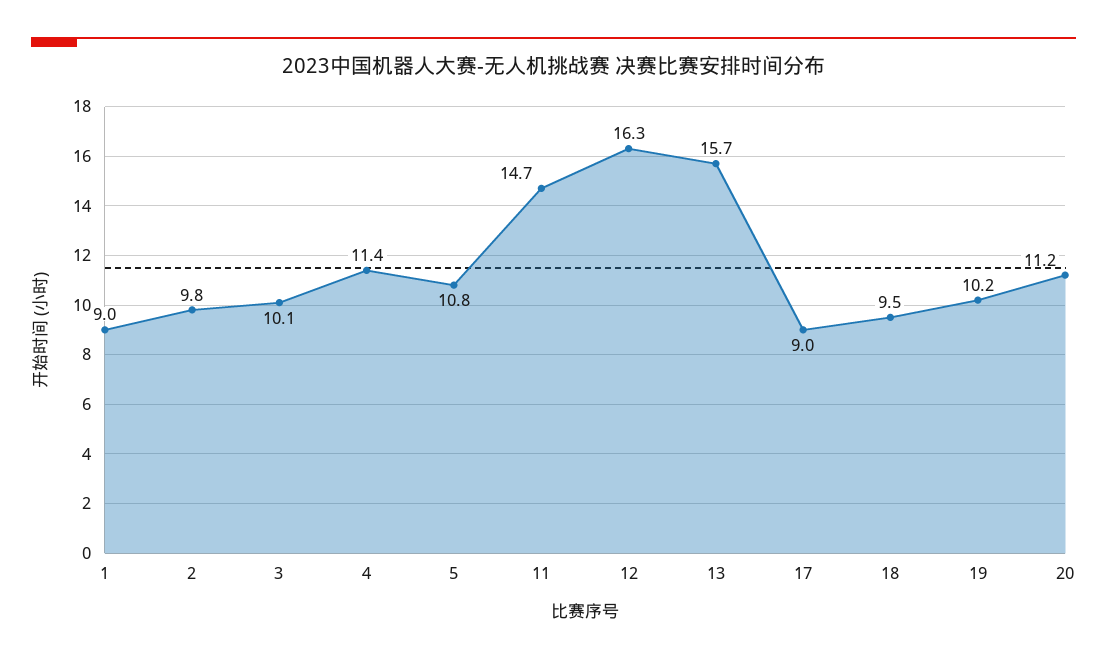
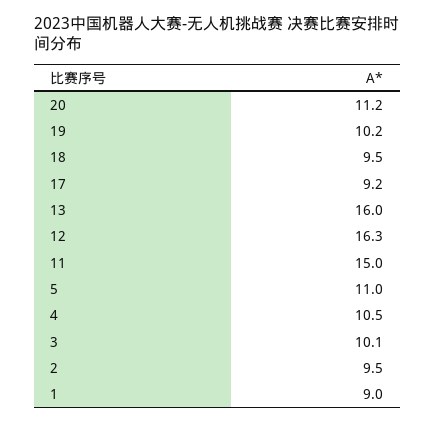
2: 9.8 -> 9.5
4: 11.4 -> 10.5
5: 10.8 -> 11
11: 14.7 -> 15
13: 15.7 -> 16
17: 9 -> 9.2

